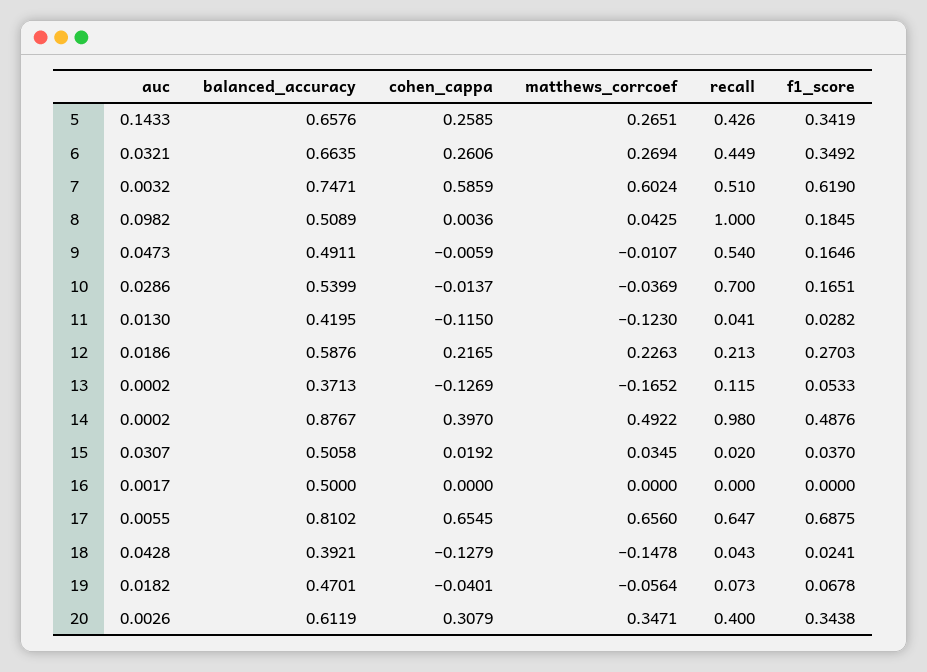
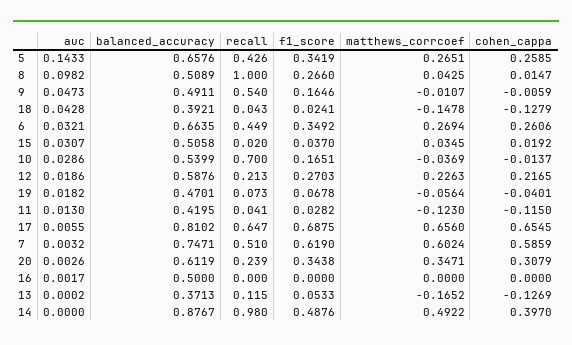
cohen_cappa, 8: 0.0036 -> 0.0147
f1_score, 8: 0.1845 -> 0.266
auc, 14: 0.0002 -> 0
recall, 20: 0.4 -> 0.239

